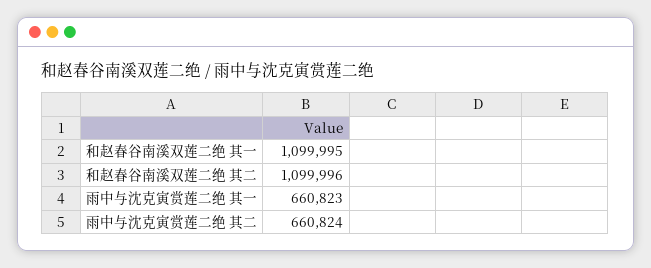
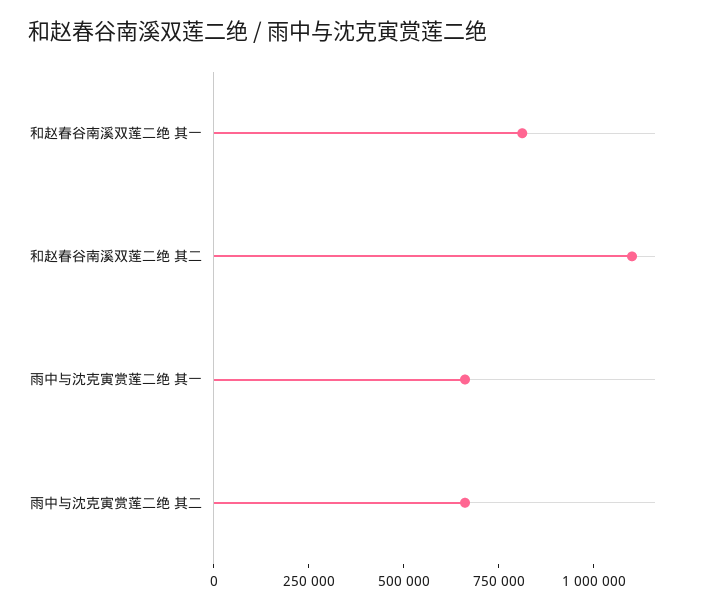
和赵春谷南溪双莲二绝 其一: 1099995 -> 800000

